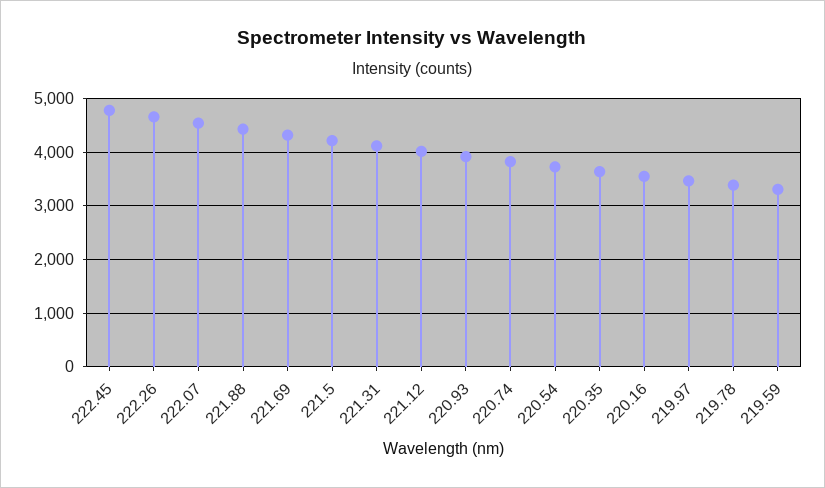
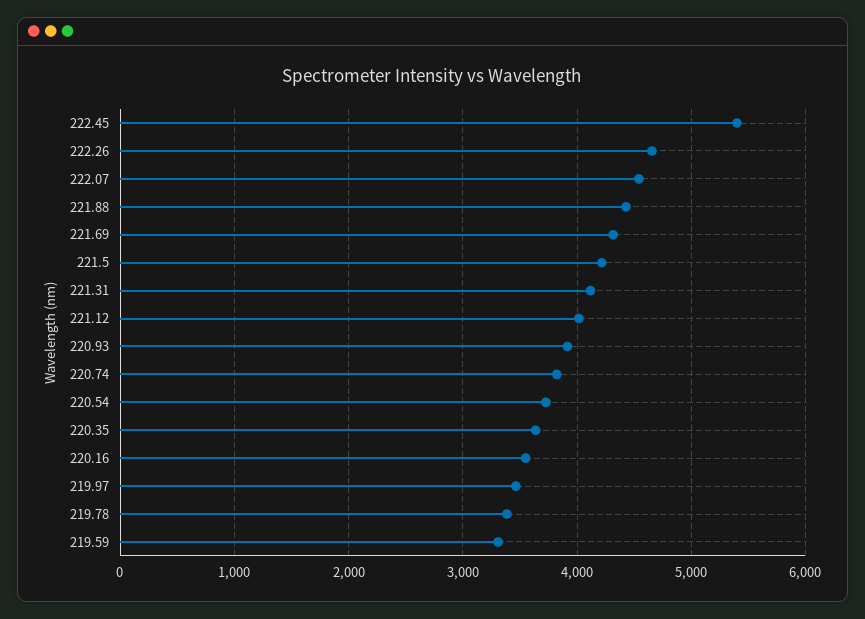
222.45: 4800 -> 5400

